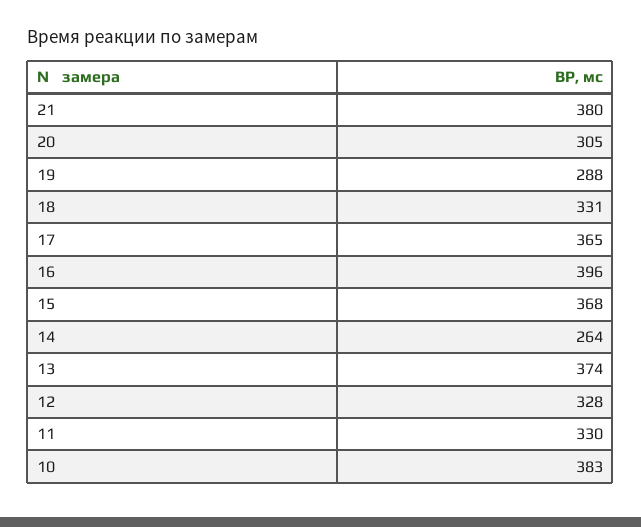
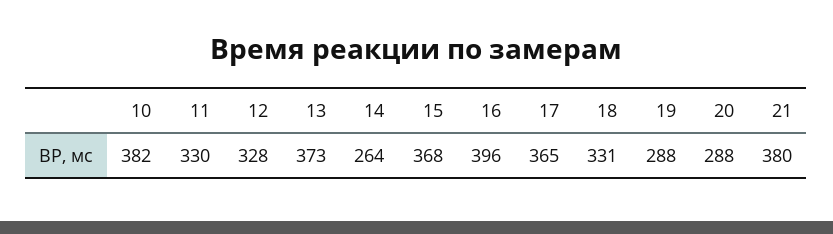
20: 305 -> 288
13: 374 -> 373
10: 383 -> 382

